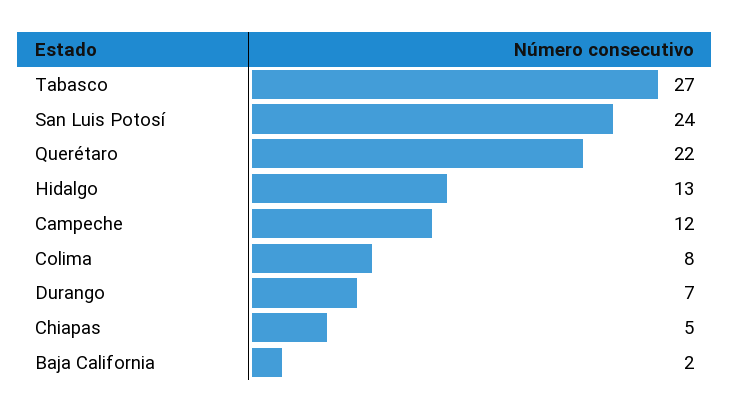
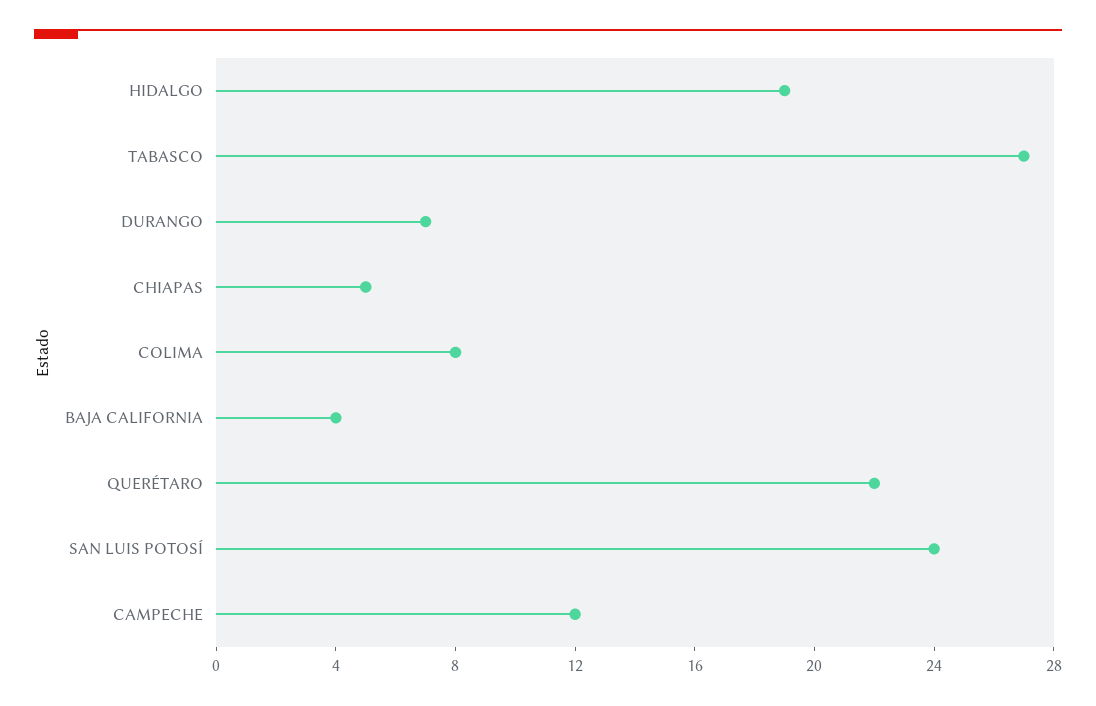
Hidalgo: 13 -> 19
Baja California: 2 -> 4

